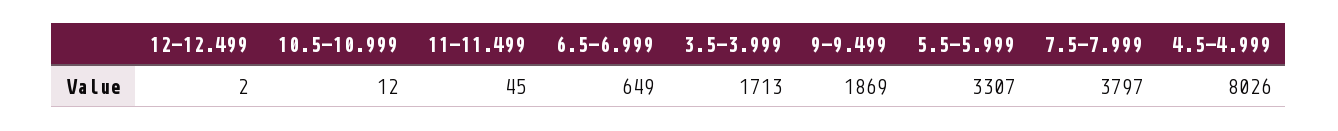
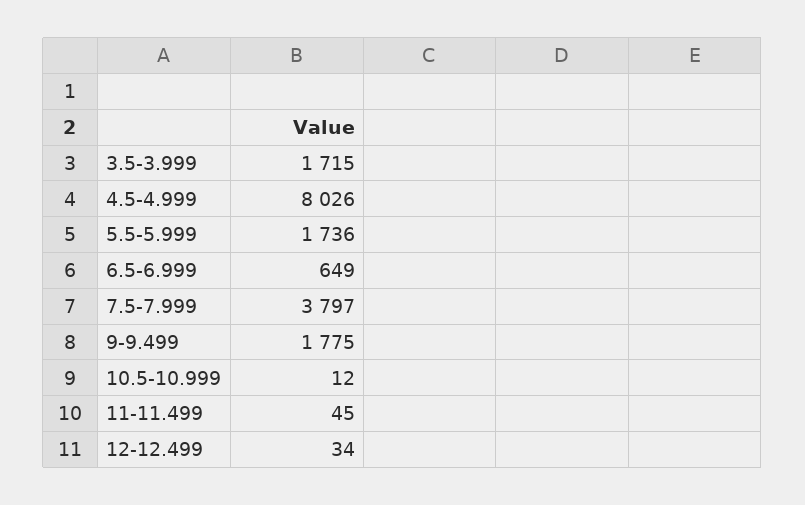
12-12.499: 2 -> 34
3.5-3.999: 1713 -> 1715
9-9.499: 1869 -> 1775
5.5-5.999: 3307 -> 1736

